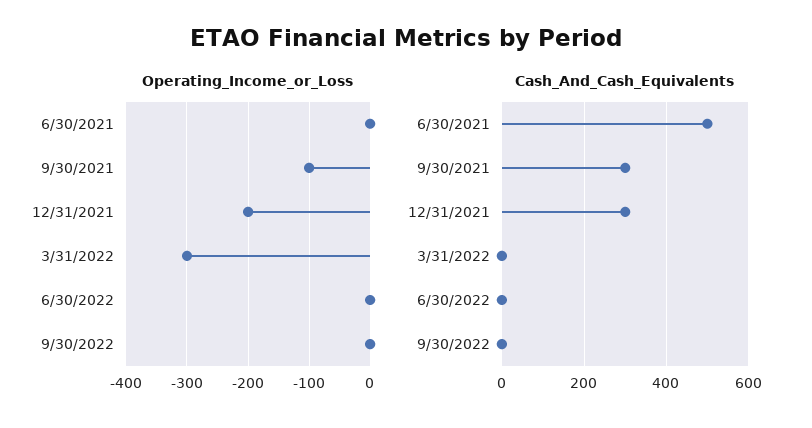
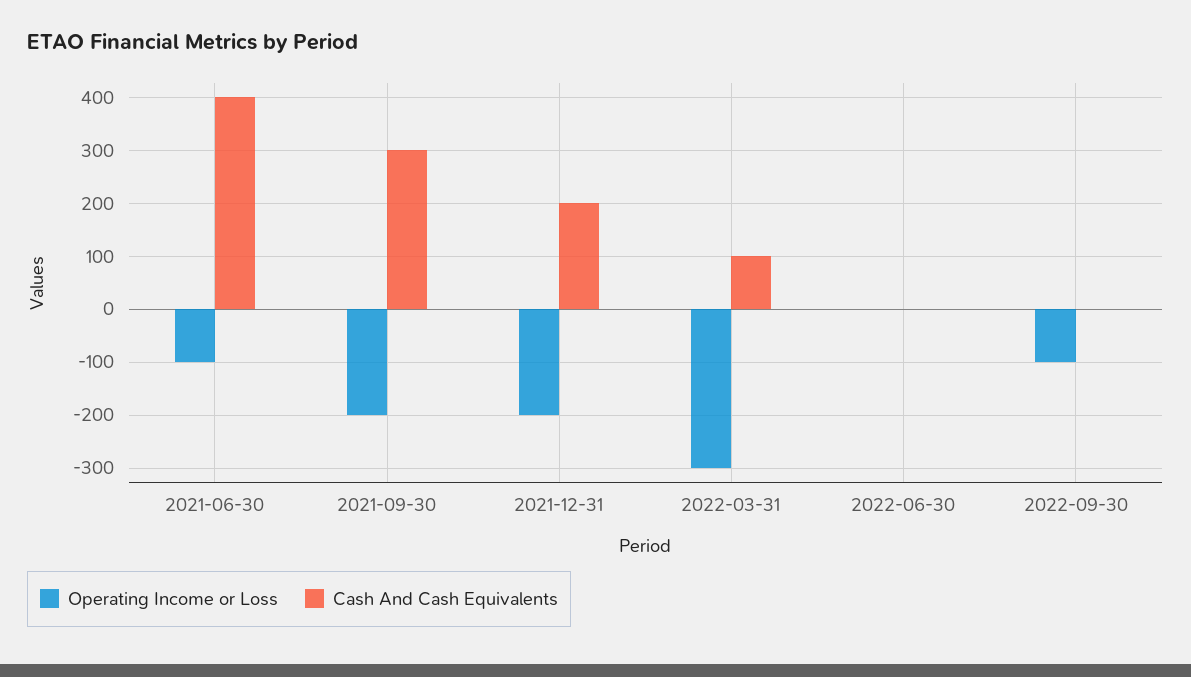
Operating_Income_or_Loss, 6/30/2021: 0 -> -100
Operating_Income_or_Loss, 9/30/2021: -100 -> -200
Operating_Income_or_Loss, 9/30/2022: 0 -> -100
Cash_And_Cash_Equivalents, 6/30/2021: 500 -> 400
Cash_And_Cash_Equivalents, 12/31/2021: 300 -> 200
Cash_And_Cash_Equivalents, 3/31/2022: 0 -> 100

